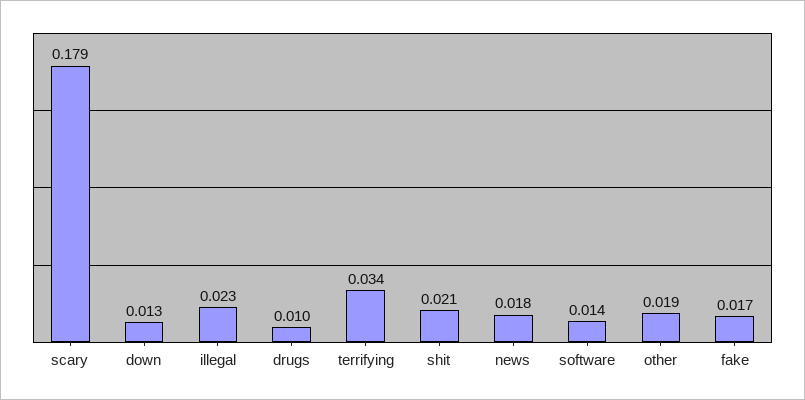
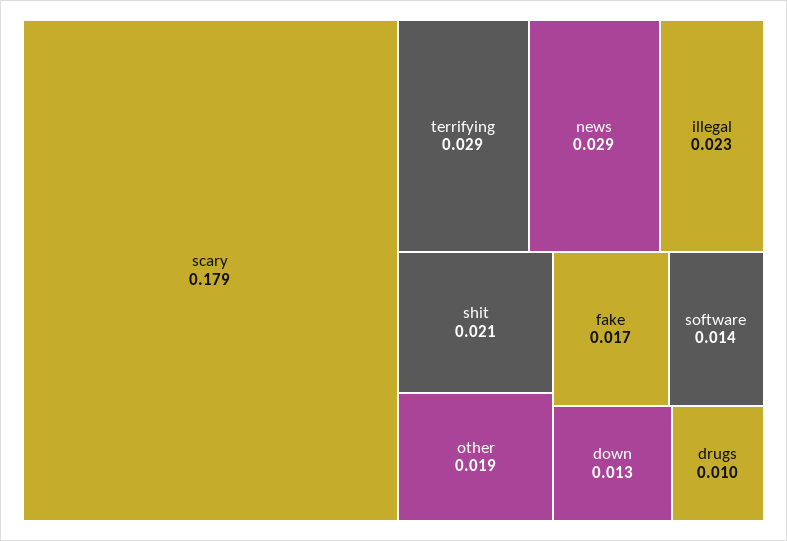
terrifying: 0.034 -> 0.029
news: 0.018 -> 0.029

